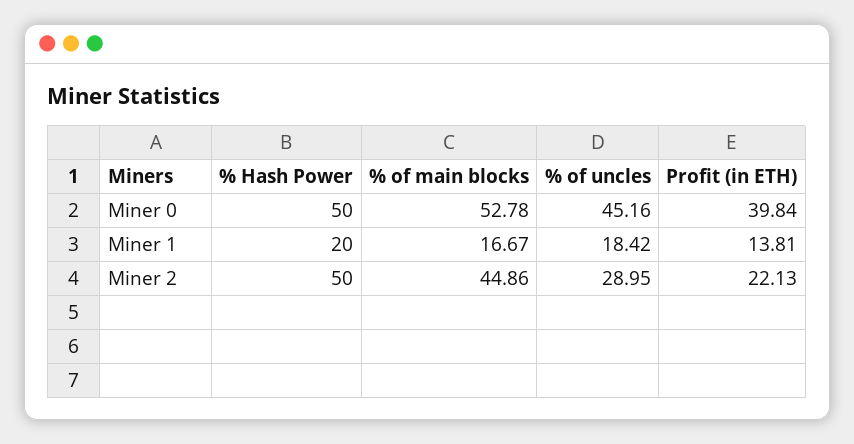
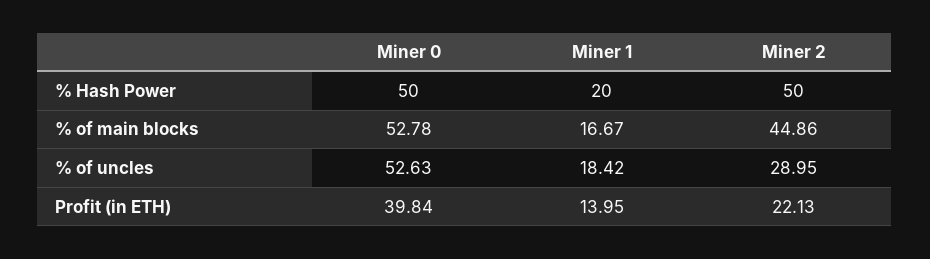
% of uncles, Miner 0: 45.16 -> 52.63
Profit (in ETH), Miner 1: 13.81 -> 13.95

